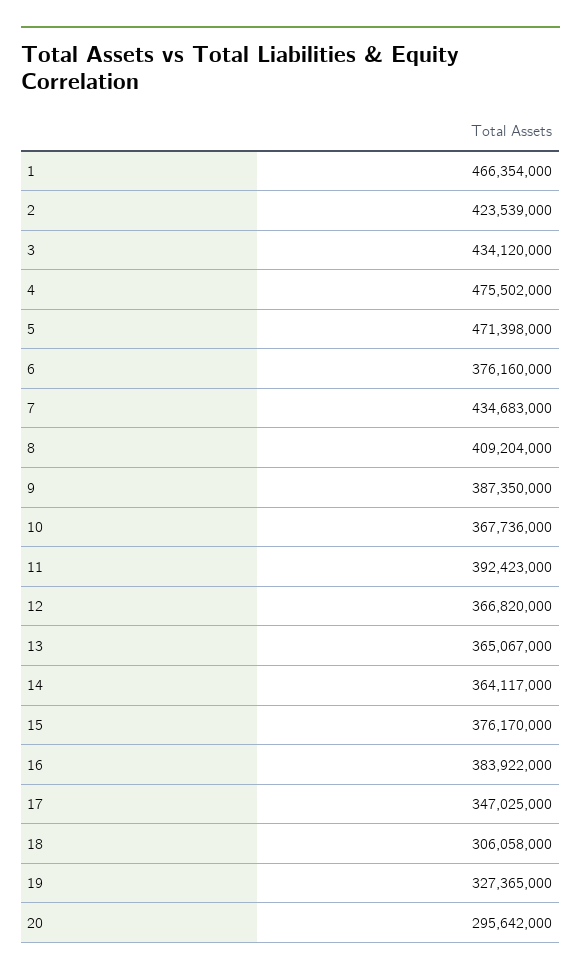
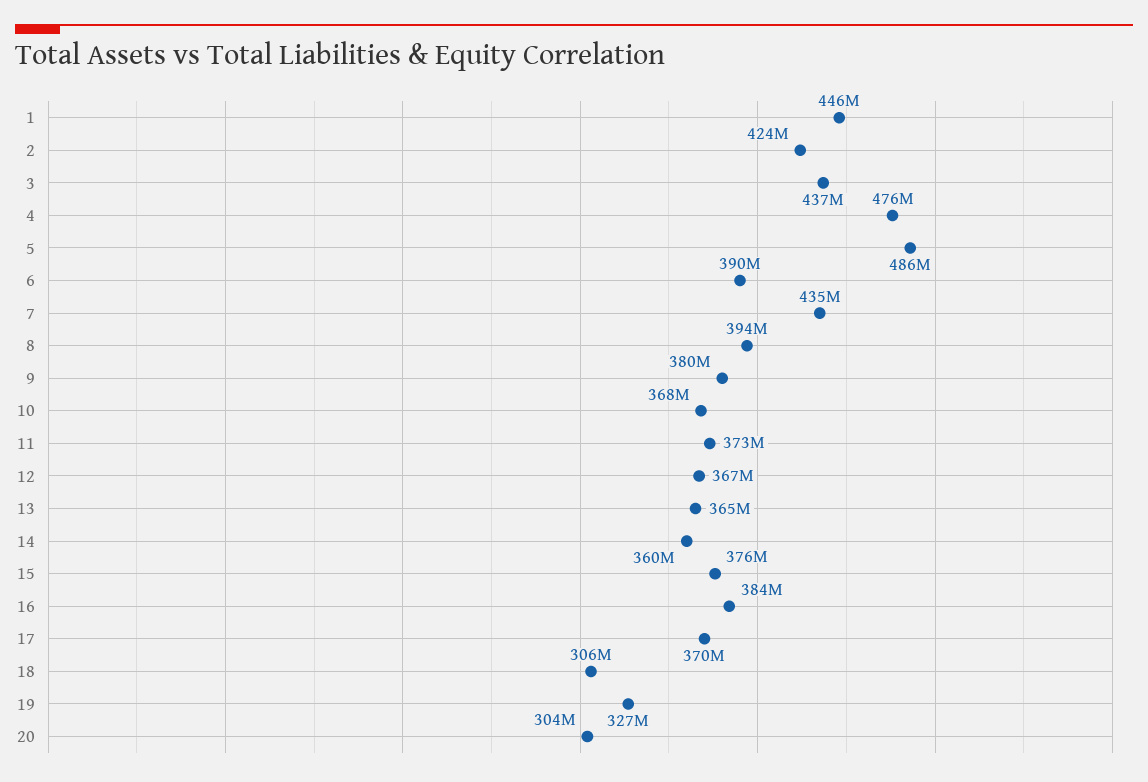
1: 466354000 -> 446000000
3: 434120000 -> 437000000
5: 471398000 -> 486000000
6: 376160000 -> 390000000
8: 409204000 -> 394000000
9: 387350000 -> 380000000
11: 392423000 -> 373000000
14: 364117000 -> 360000000
17: 347025000 -> 370000000
20: 295642000 -> 304000000

